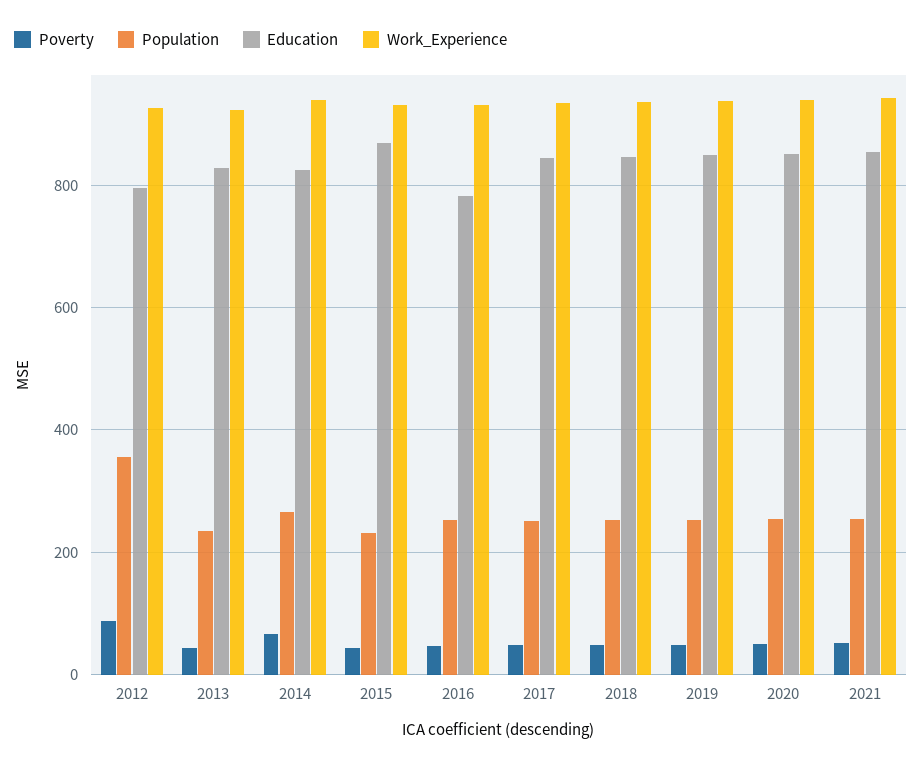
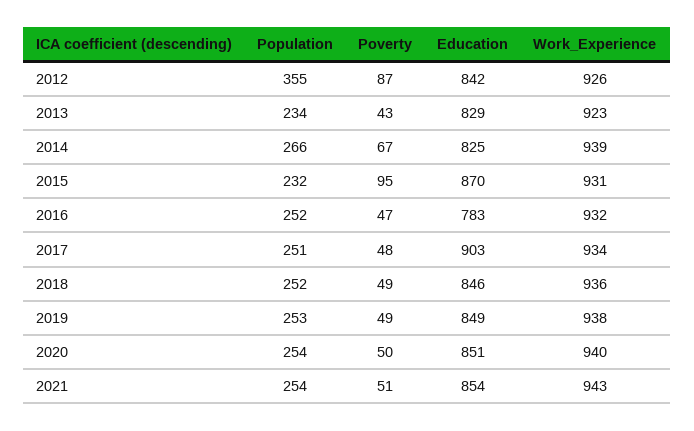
Education, 2012: 800 -> 842
Poverty, 2015: 40 -> 95
Education, 2017: 840 -> 903

